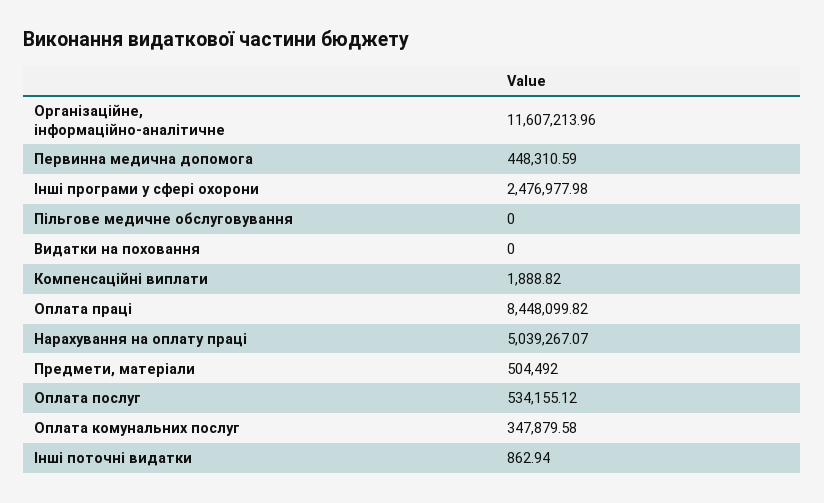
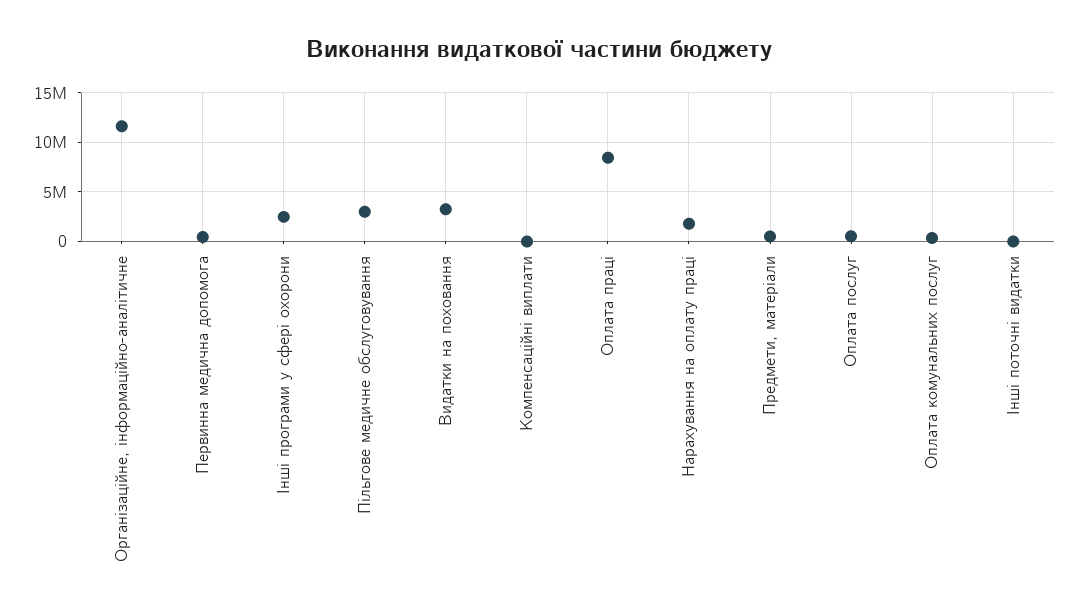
Пільгове медичне обслуговування: 0 -> 3000000
Видатки на поховання: 0 -> 3000000
Нарахування на оплату праці: 5039267.07 -> 2000000

